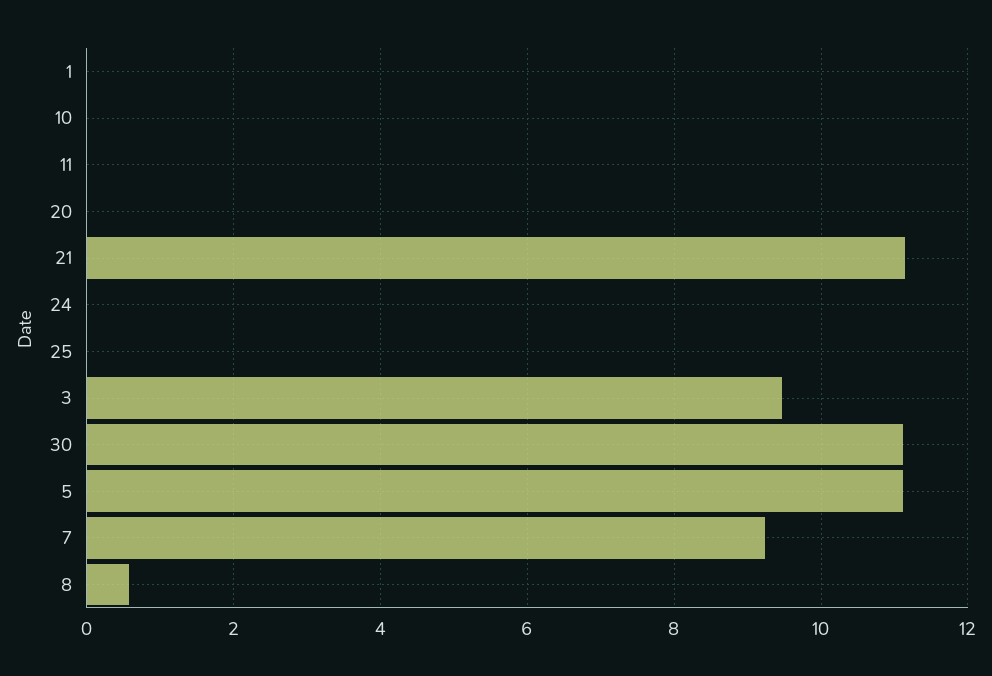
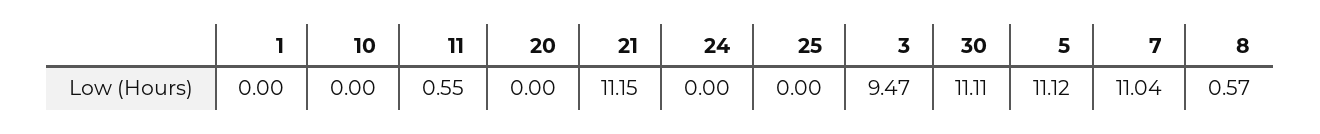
11: 0 -> 0.55
7: 9.2 -> 11.04

